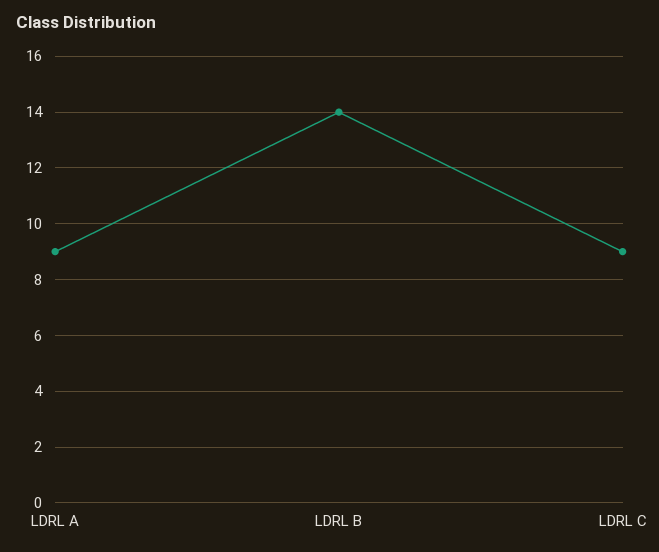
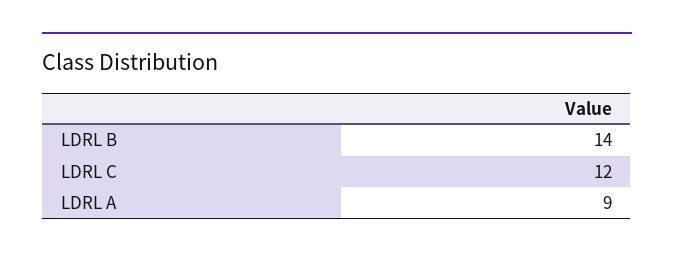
LDRL C: 9 -> 12

